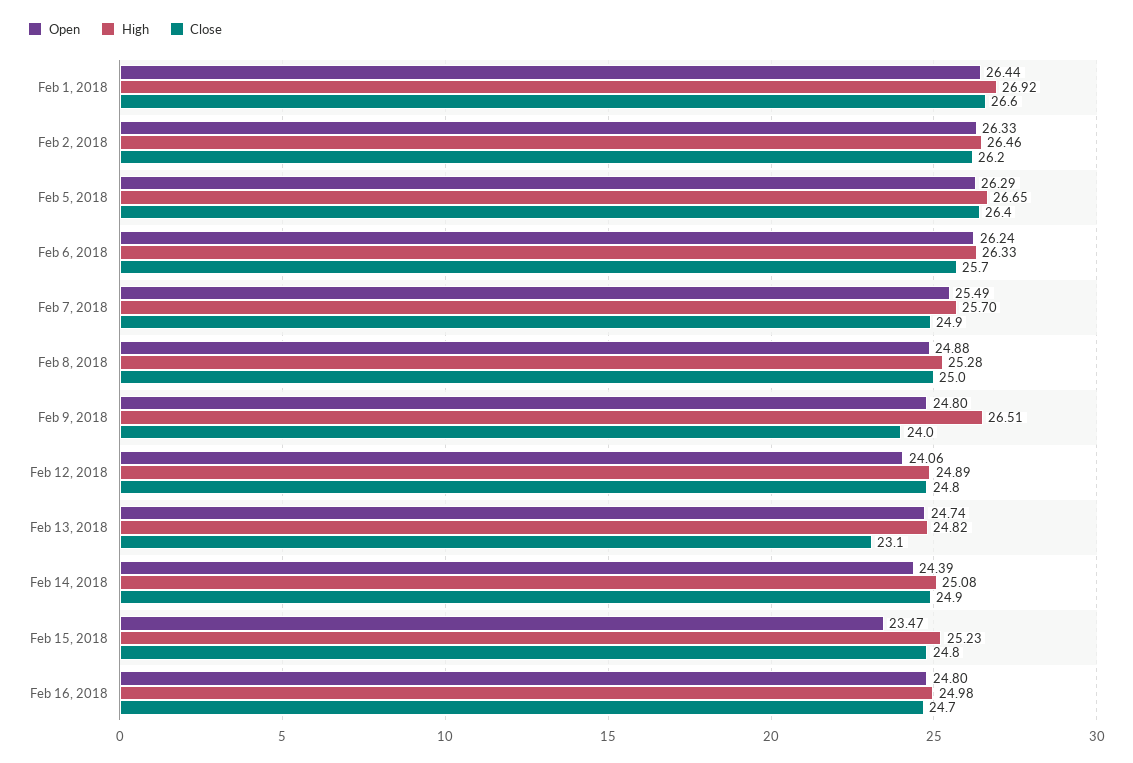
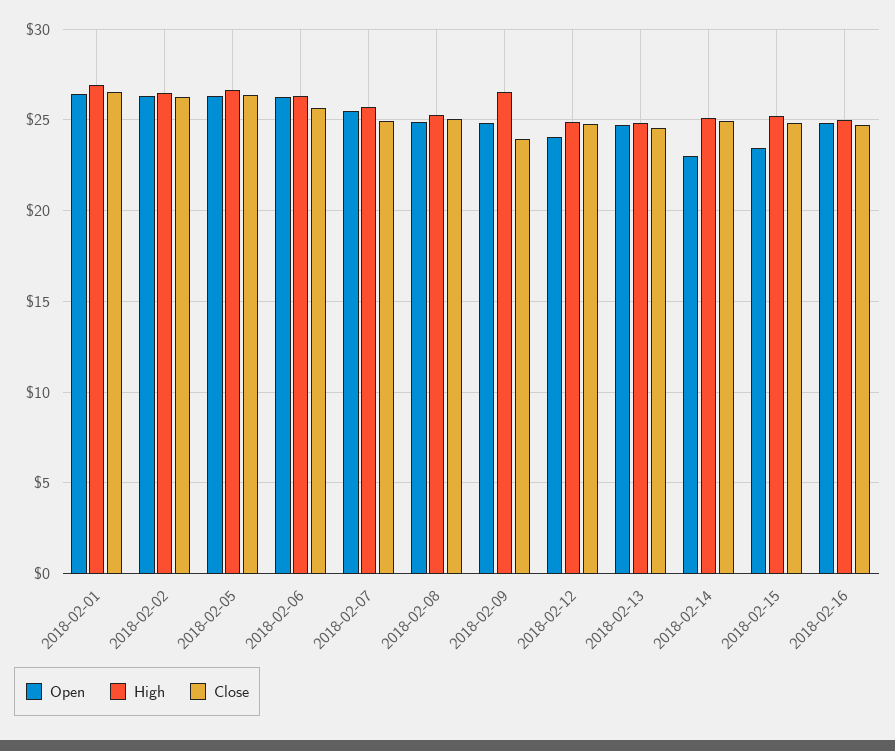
Close, Feb 13, 2018: 23.1 -> 24.5
Open, Feb 14, 2018: 24.39 -> 23

